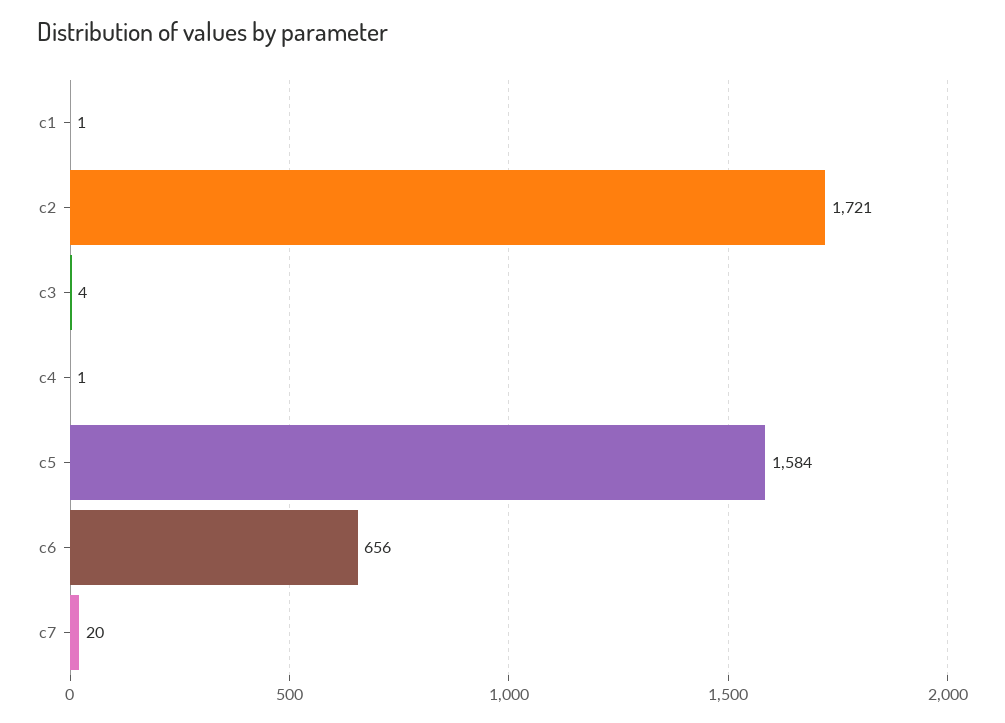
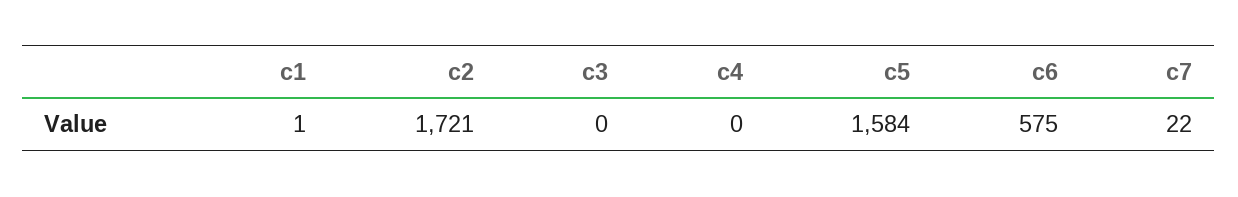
c3: 4 -> 0
c4: 1 -> 0
c6: 656 -> 575
c7: 20 -> 22

